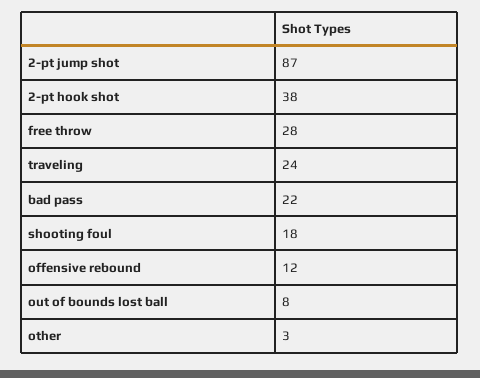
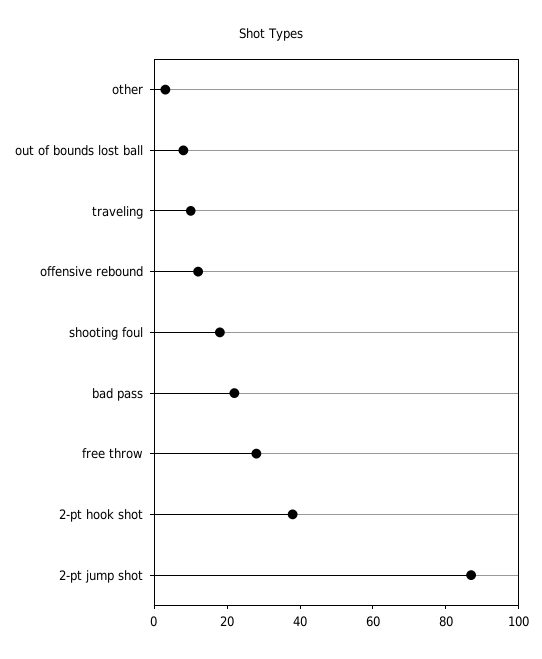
traveling: 24 -> 10

